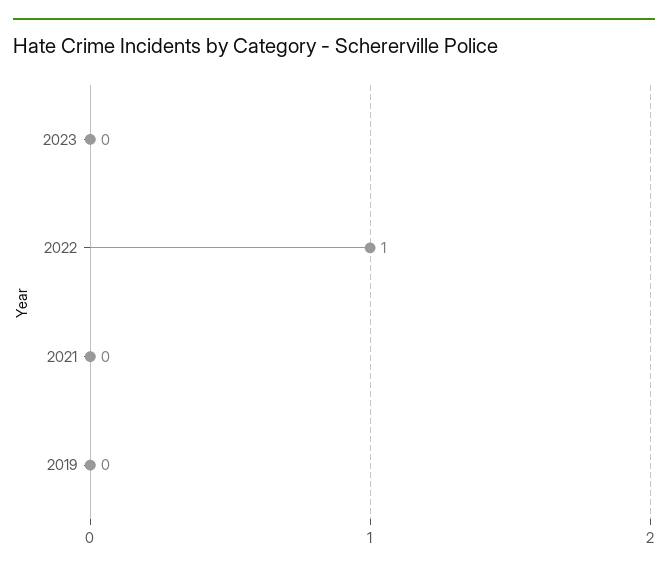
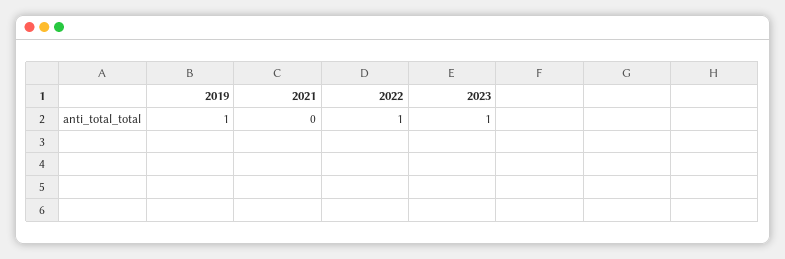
2023: 0 -> 1
2019: 0 -> 1

